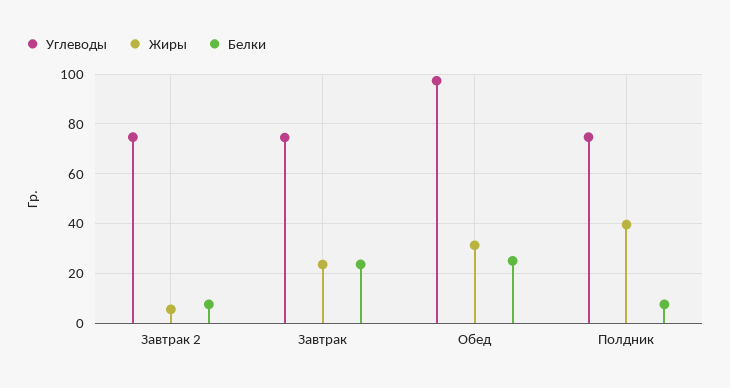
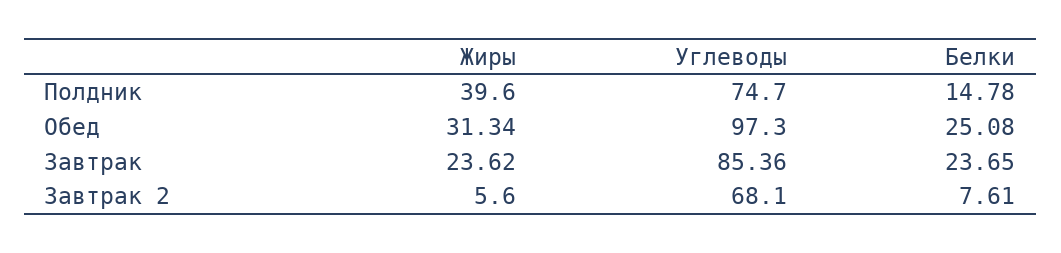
Углеводы, Завтрак 2: 75 -> 68.1
Углеводы, Завтрак: 75 -> 85.36
Белки, Полдник: 7.5 -> 14.78

